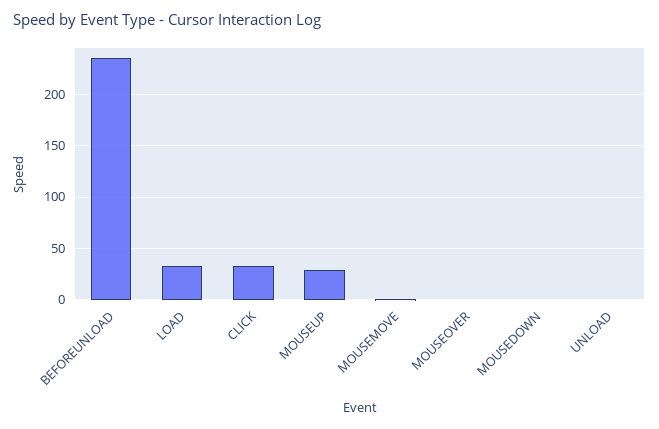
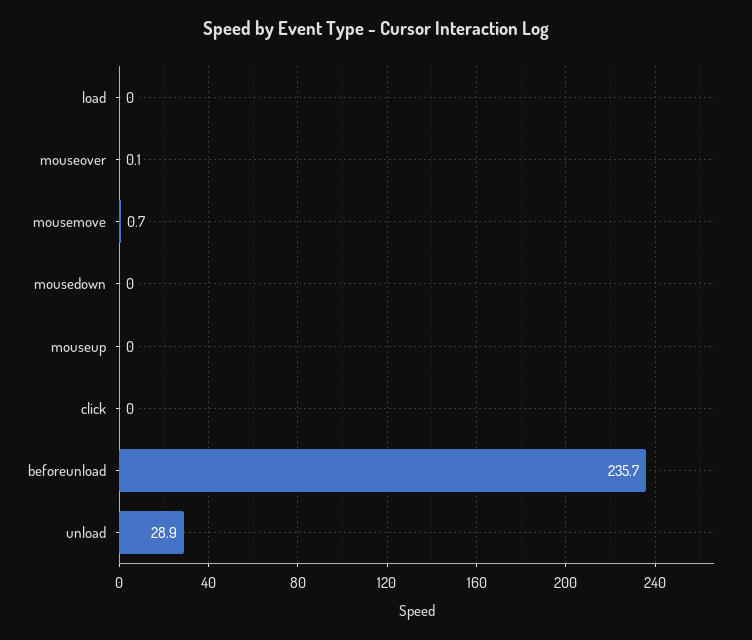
LOAD: 30 -> 0
CLICK: 30 -> 0
MOUSEUP: 30 -> 0
UNLOAD: 0 -> 28.9

